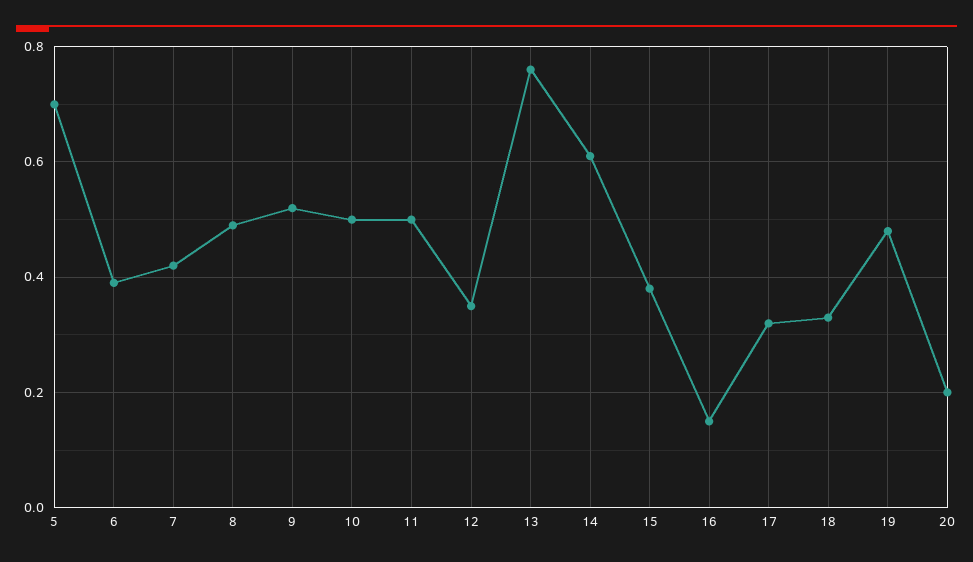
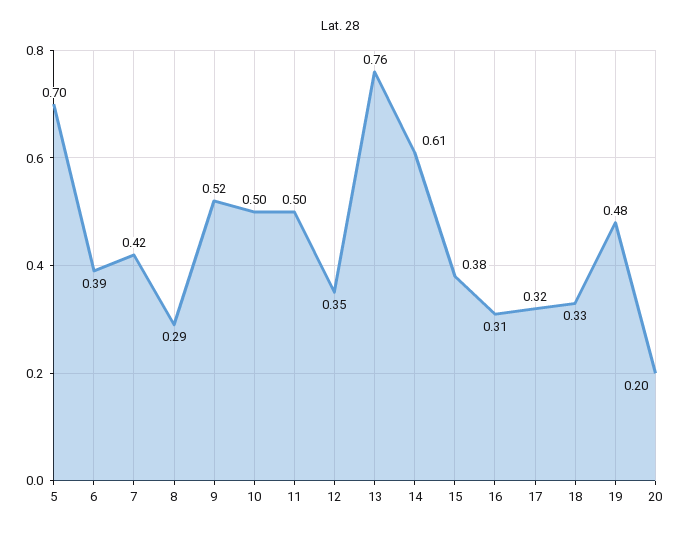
8: 0.5 -> 0.29
16: 0.15 -> 0.31

